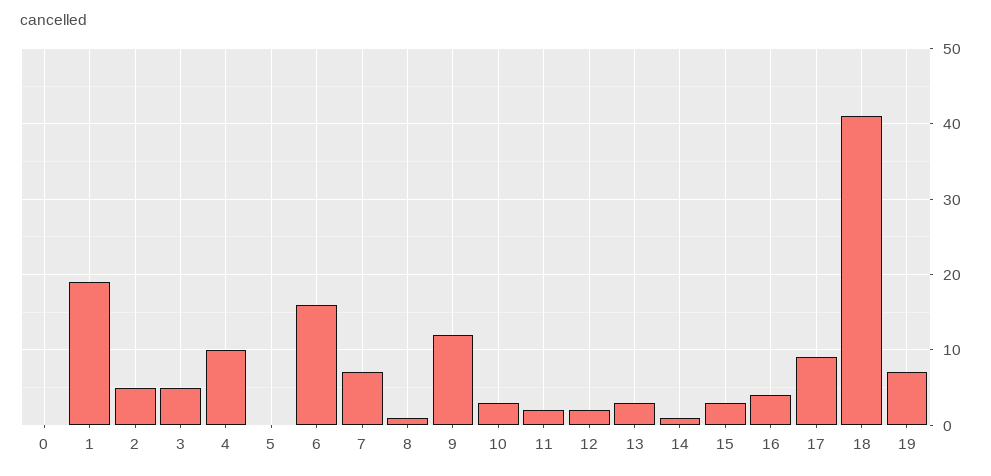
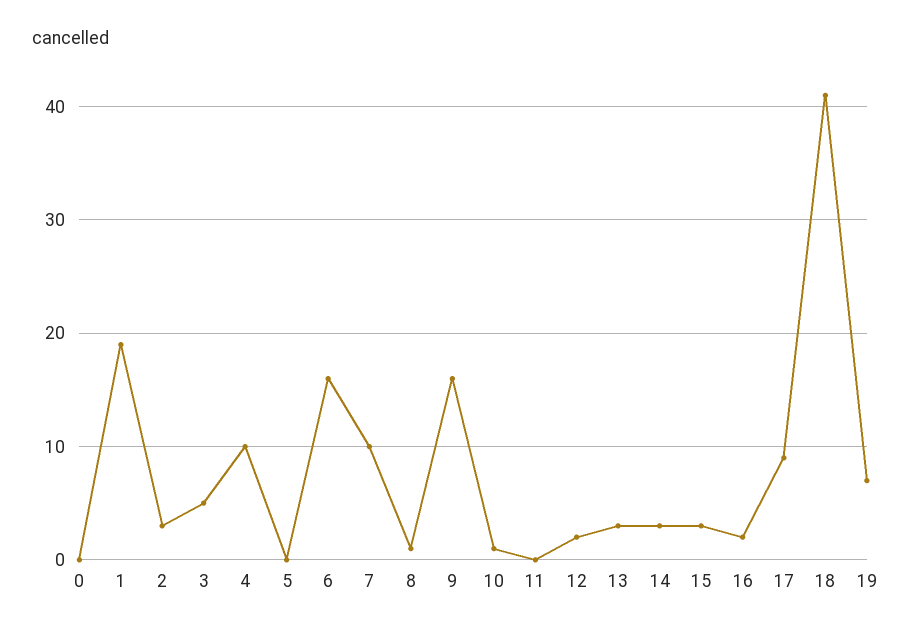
2: 5 -> 3
7: 7 -> 10
9: 12 -> 16
10: 3 -> 1
11: 2 -> 0
14: 1 -> 3
16: 4 -> 2

